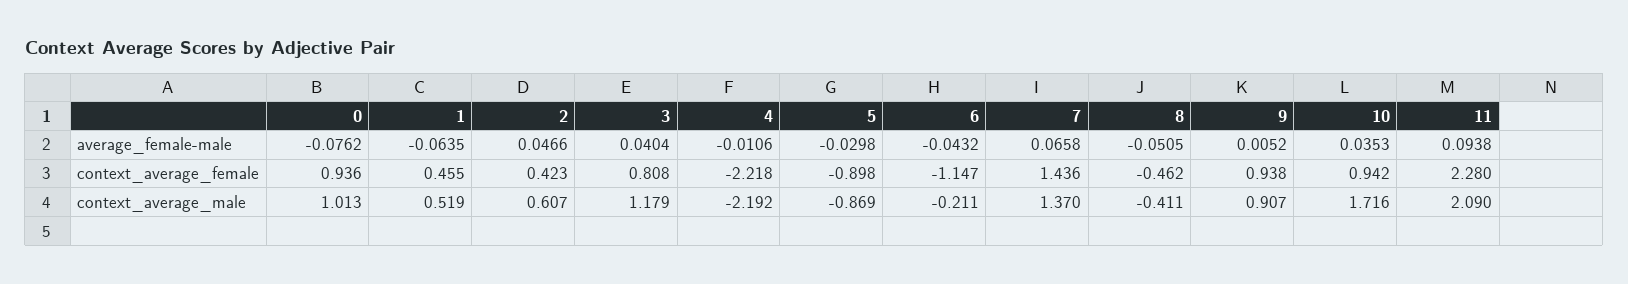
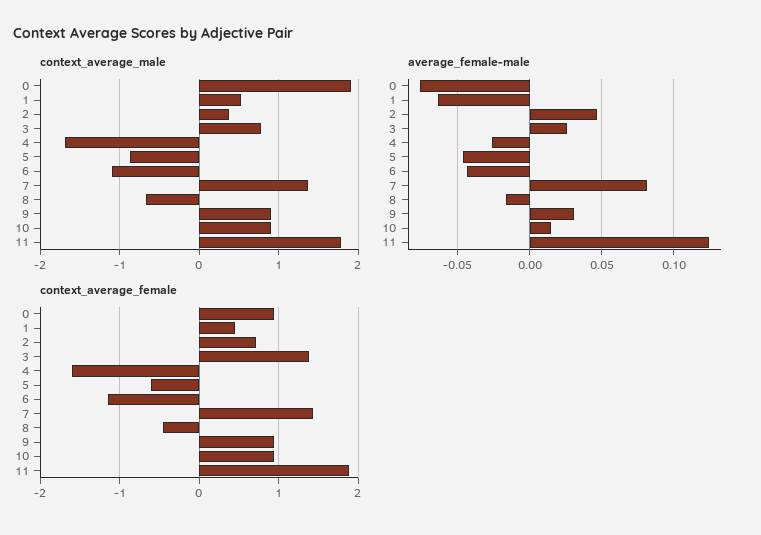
average_female-male, 3: 0.0404 -> 0.025
average_female-male, 4: -0.0106 -> -0.025
average_female-male, 5: -0.0298 -> -0.045
average_female-male, 7: 0.0658 -> 0.08
average_female-male, 8: -0.0505 -> -0.015
average_female-male, 9: 0.0052 -> 0.03
average_female-male, 10: 0.0353 -> 0.015
average_female-male, 11: 0.0938 -> 0.125
context_average_female, 2: 0.423 -> 0.7
context_average_female, 3: 0.808 -> 1.4
context_average_female, 4: -2.218 -> -1.6
context_average_female, 5: -0.898 -> -0.6
context_average_female, 11: 2.28 -> 1.9
context_average_male, 0: 1.013 -> 1.9
context_average_male, 2: 0.607 -> 0.4
context_average_male, 3: 1.179 -> 0.8
context_average_male, 4: -2.192 -> -1.7
context_average_male, 6: -0.211 -> -1.1
context_average_male, 8: -0.411 -> -0.7
context_average_male, 10: 1.716 -> 0.9
context_average_male, 11: 2.09 -> 1.8

